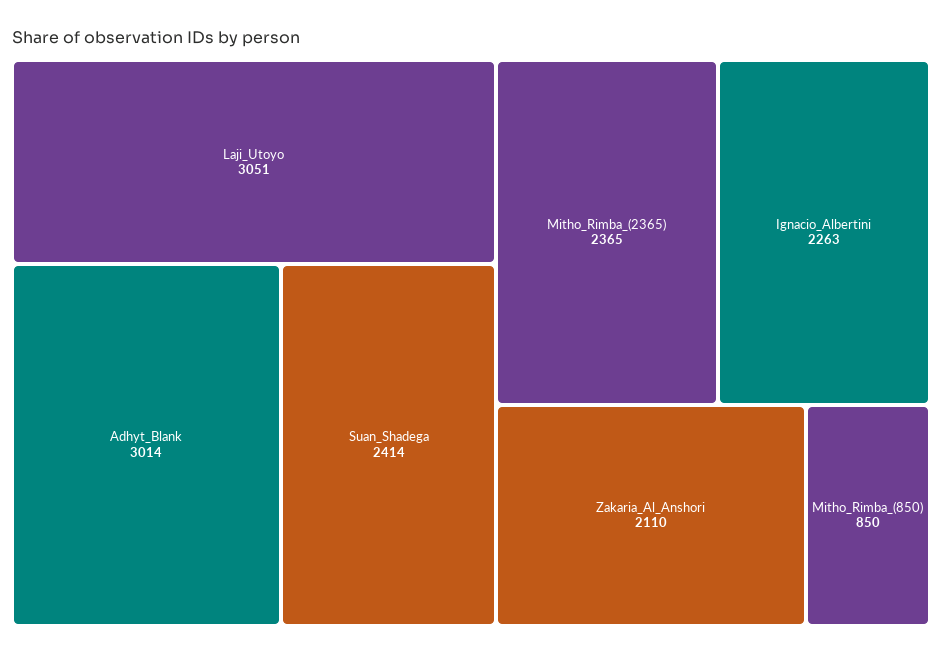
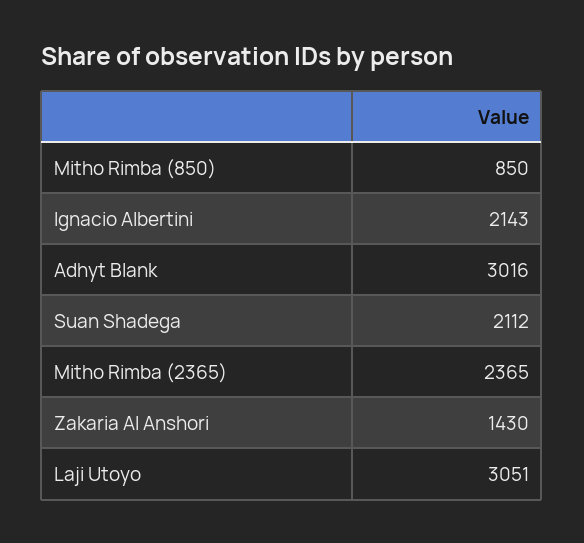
Adhyt_Blank: 3014 -> 3016
Suan_Shadega: 2414 -> 2112
Ignacio_Albertini: 2263 -> 2143
Zakaria_Al_Anshori: 2110 -> 1430

